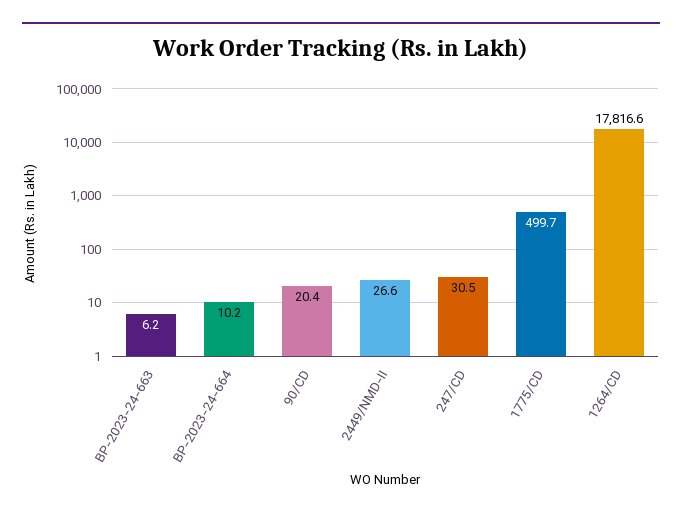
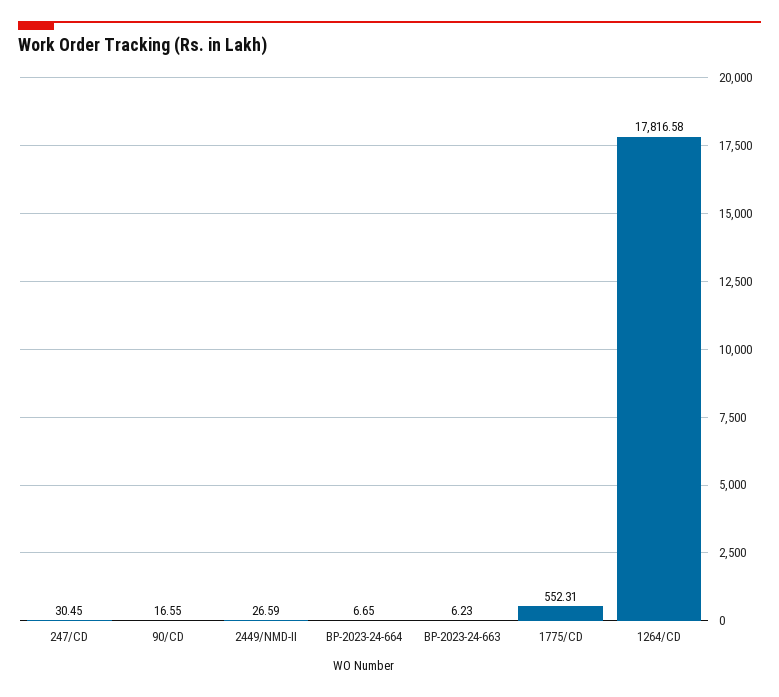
BP-2023-24-664: 10.2 -> 6.65
90/CD: 20.4 -> 16.55
1775/CD: 499.7 -> 552.31

